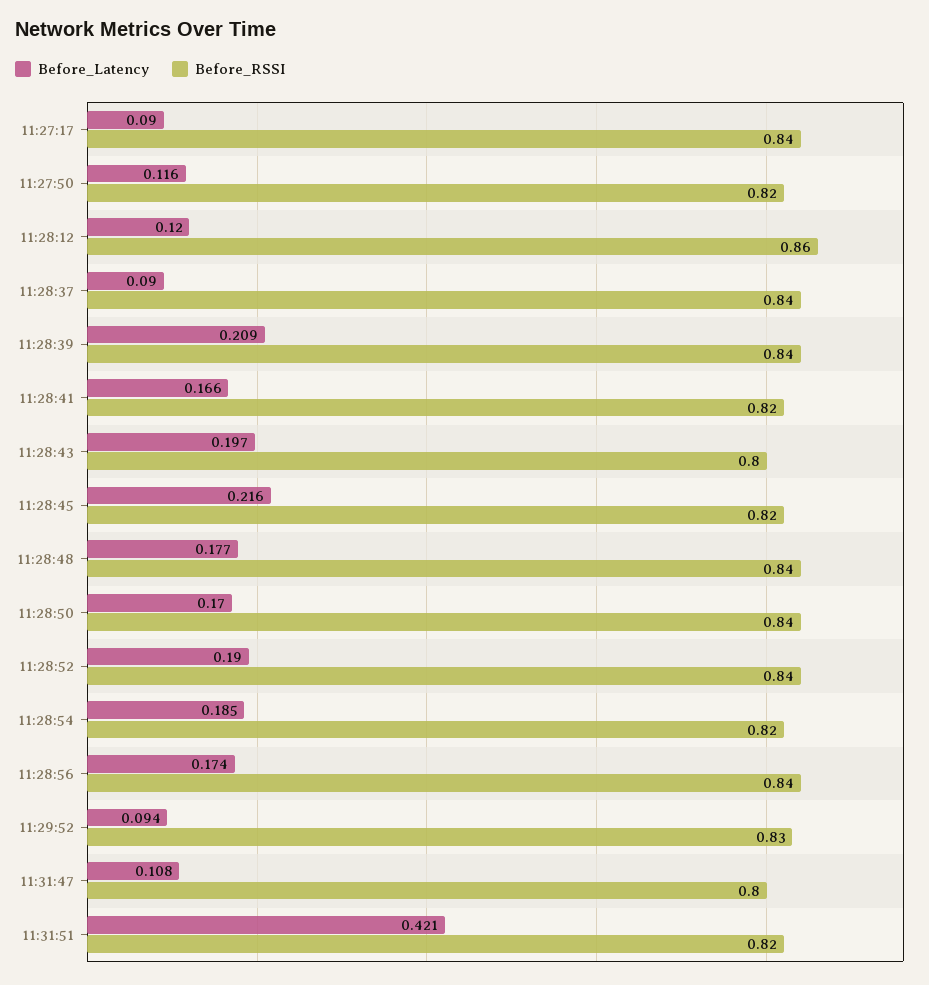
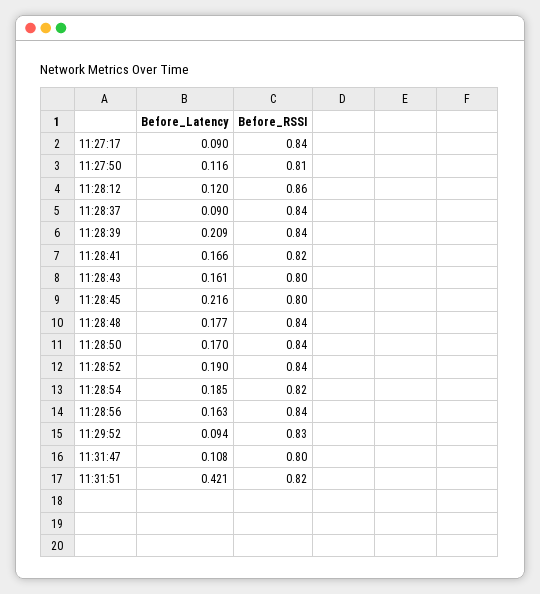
Before_RSSI, 11:27:50: 0.82 -> 0.81
Before_Latency, 11:28:43: 0.197 -> 0.161
Before_RSSI, 11:28:45: 0.82 -> 0.8
Before_Latency, 11:28:56: 0.174 -> 0.163

